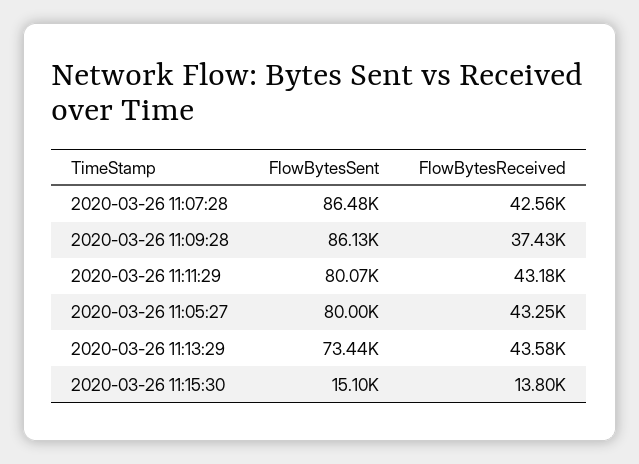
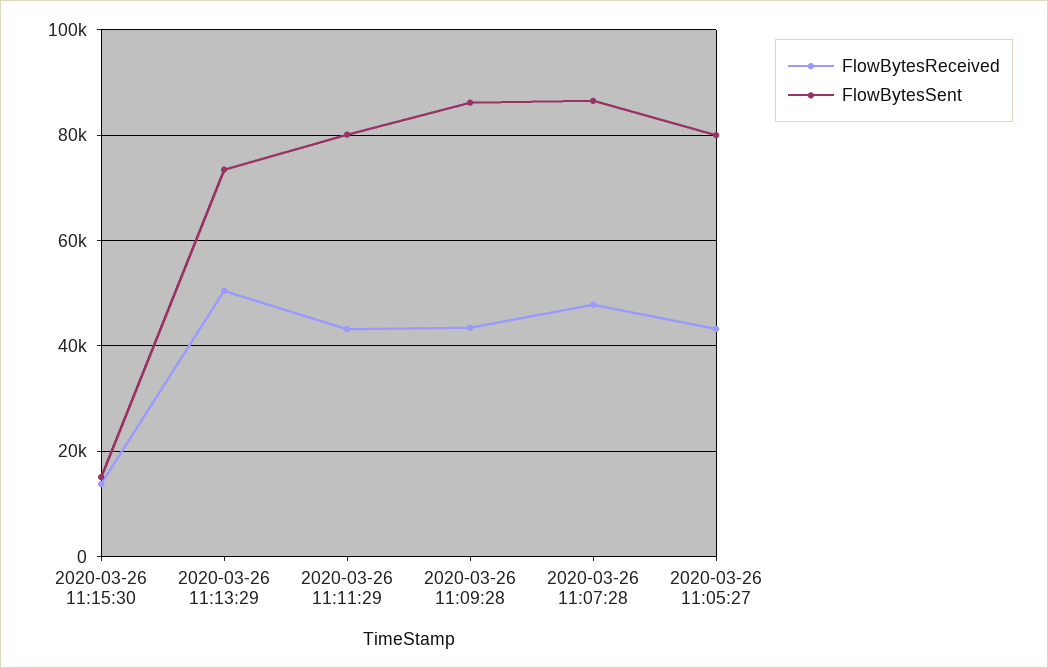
FlowBytesReceived, 2020-03-26 11:07:28: 42560 -> 48000
FlowBytesReceived, 2020-03-26 11:09:28: 37430 -> 44000
FlowBytesReceived, 2020-03-26 11:13:29: 43580 -> 50000

